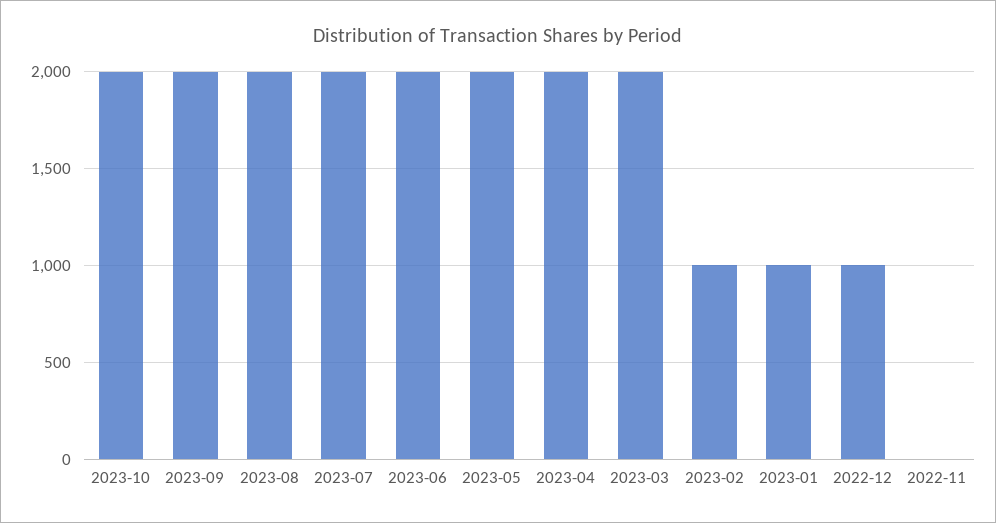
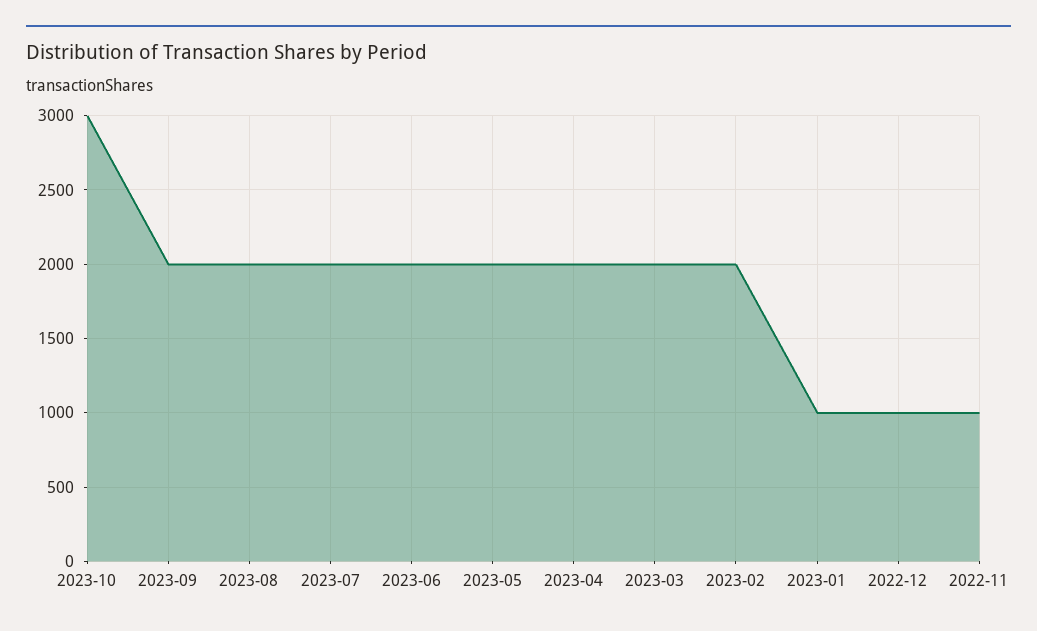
2023-10: 2000 -> 3000
2023-02: 1000 -> 2000
2022-11: 0 -> 1000

